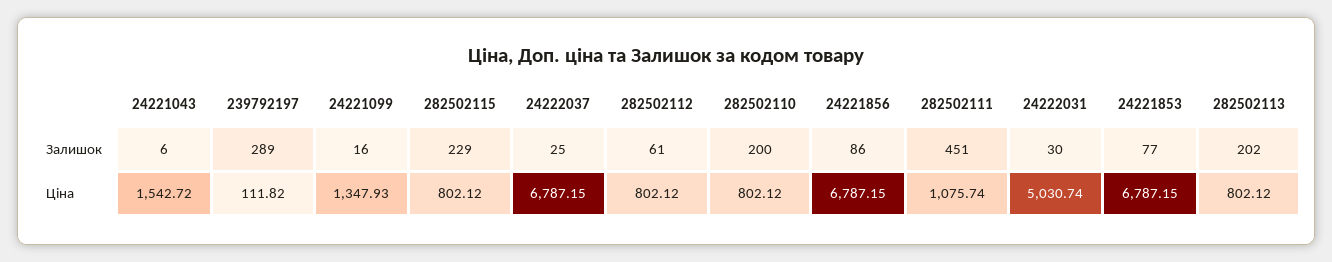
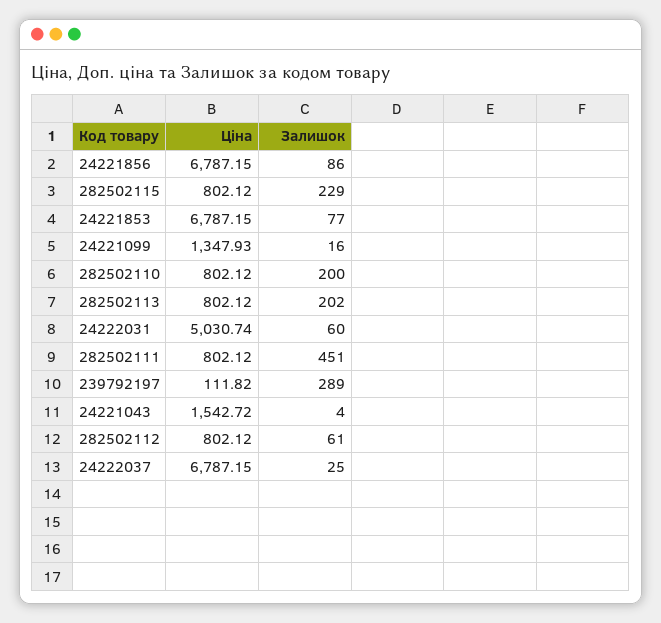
24221043, Залишок: 6 -> 4
24222031, Залишок: 30 -> 60
282502111, Ціна: 1075.74 -> 802.12

